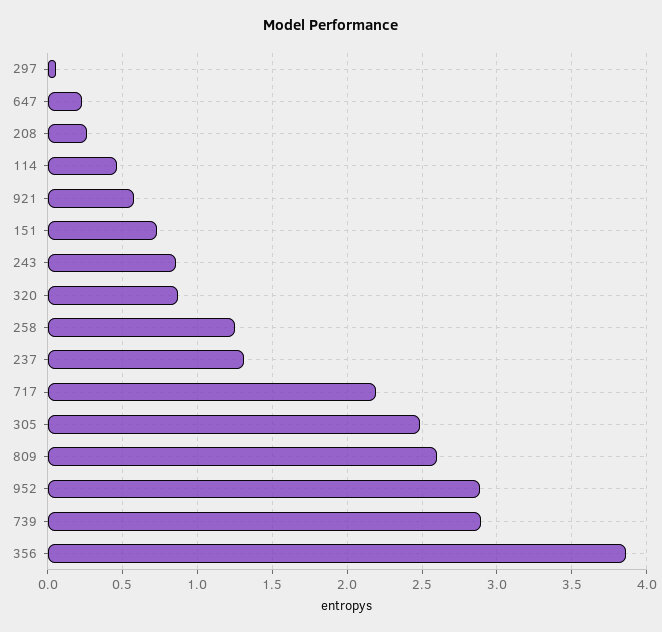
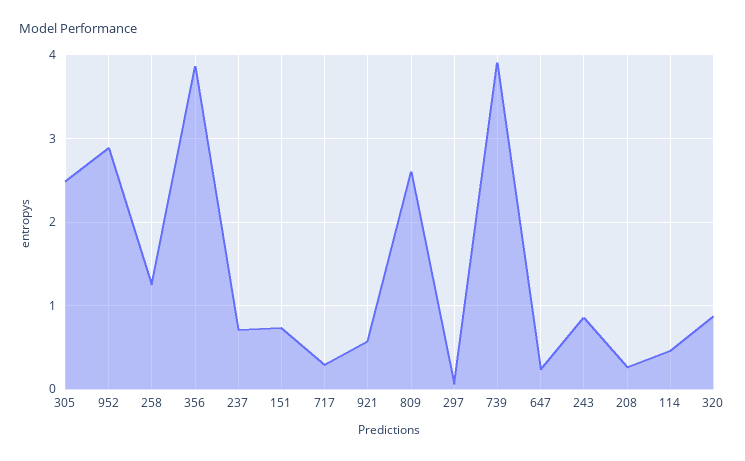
237: 1.3 -> 0.7
717: 2.2 -> 0.3
739: 2.9 -> 3.9

